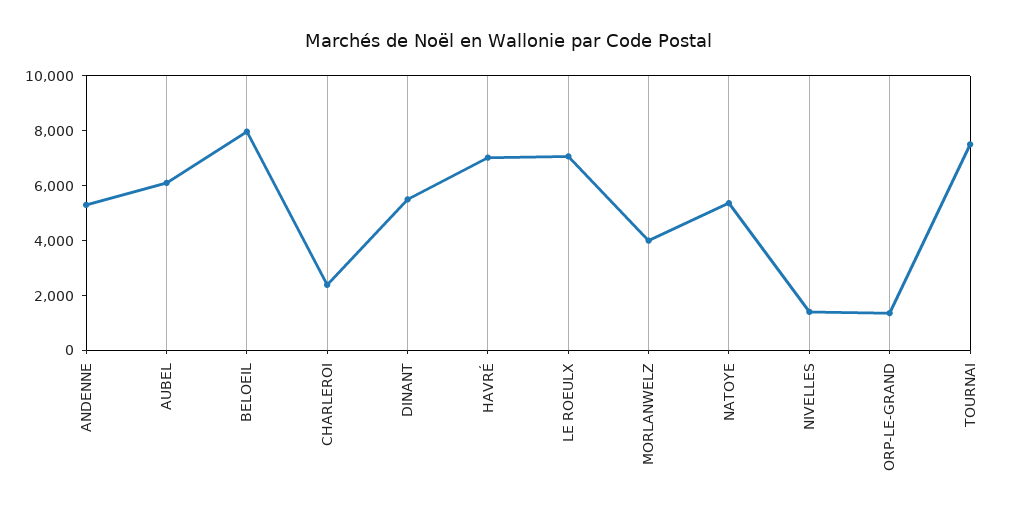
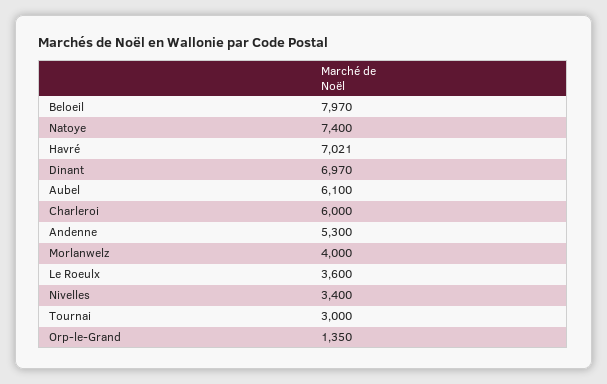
CHARLEROI: 2500 -> 6000
DINANT: 5500 -> 6970
LE ROEULX: 7000 -> 3600
NATOYE: 5500 -> 7400
NIVELLES: 1500 -> 3400
TOURNAI: 7500 -> 3000

